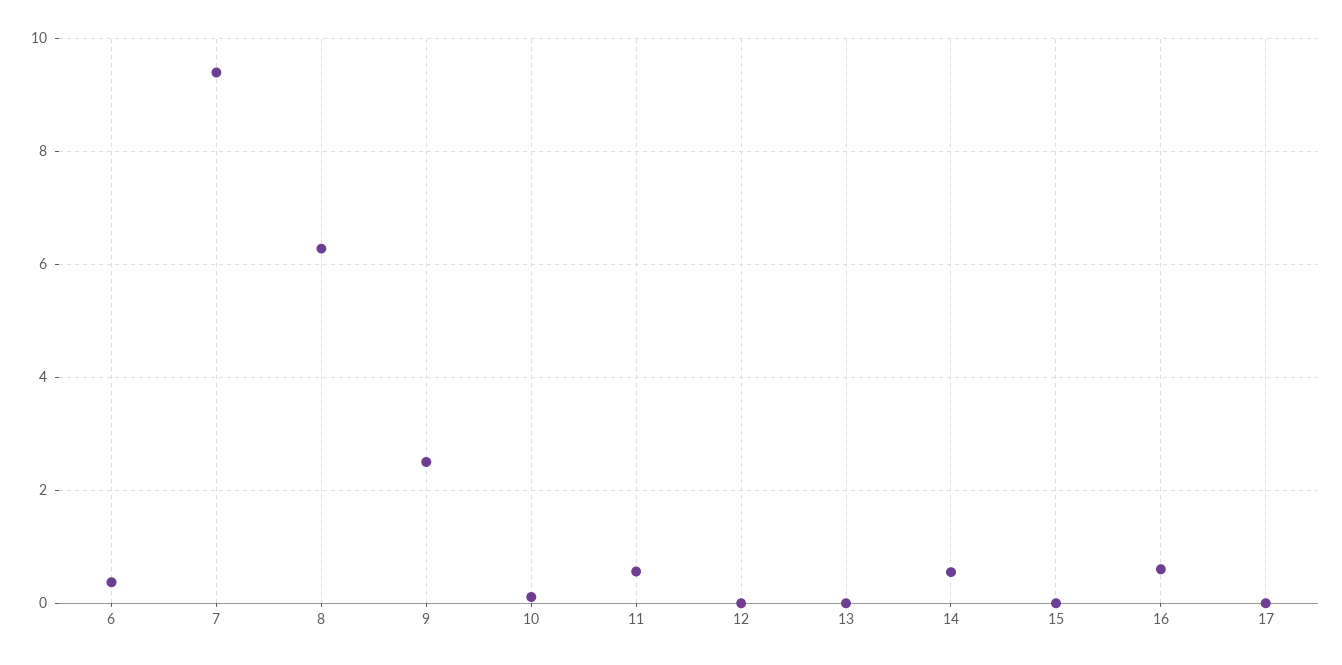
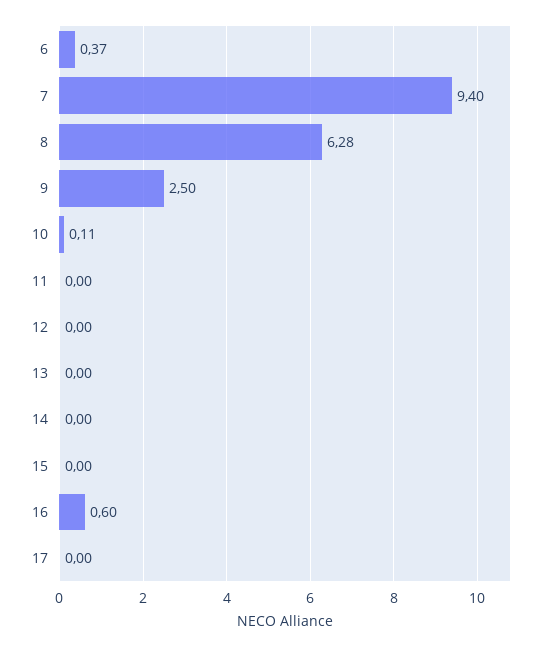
11: 0.6 -> 0
14: 0.6 -> 0

